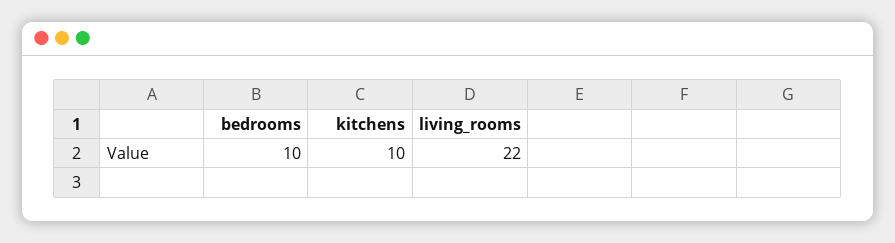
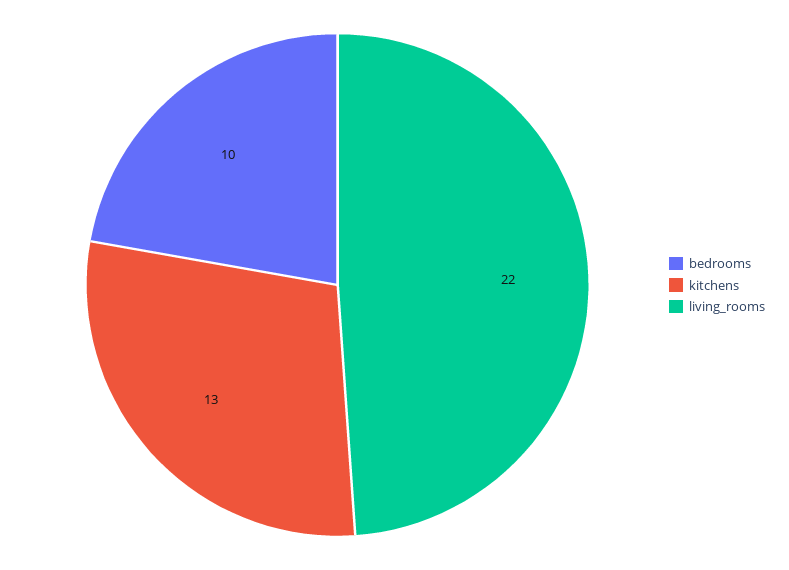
kitchens: 10 -> 13

